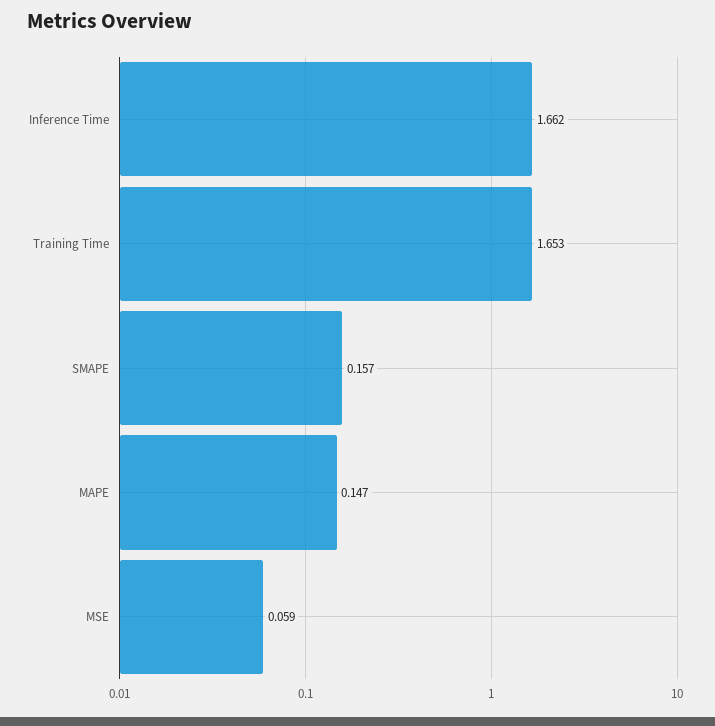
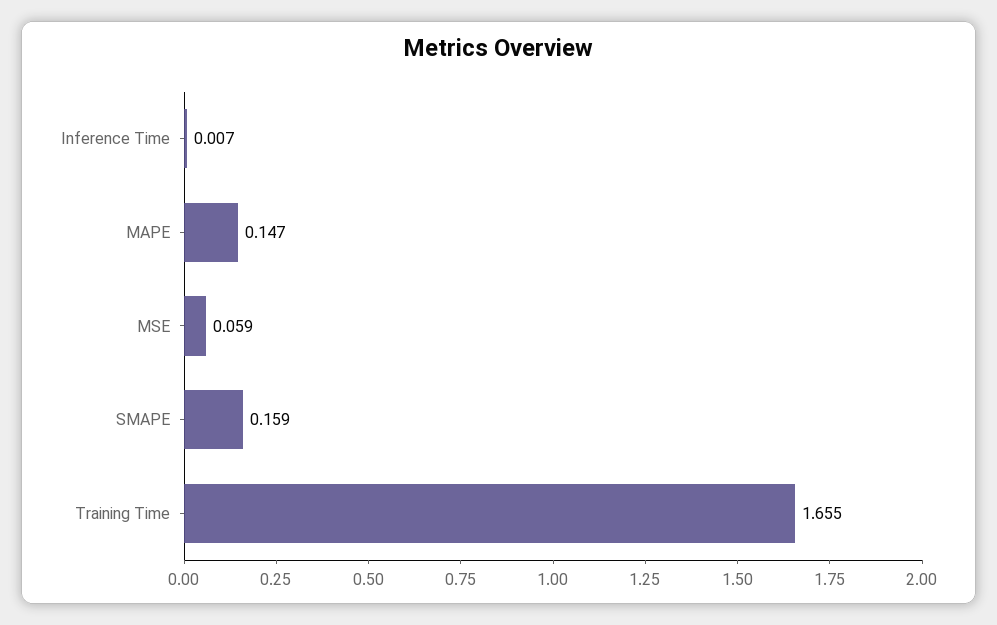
Inference Time: 1.662 -> 0.007
Training Time: 1.653 -> 1.655
SMAPE: 0.157 -> 0.159

